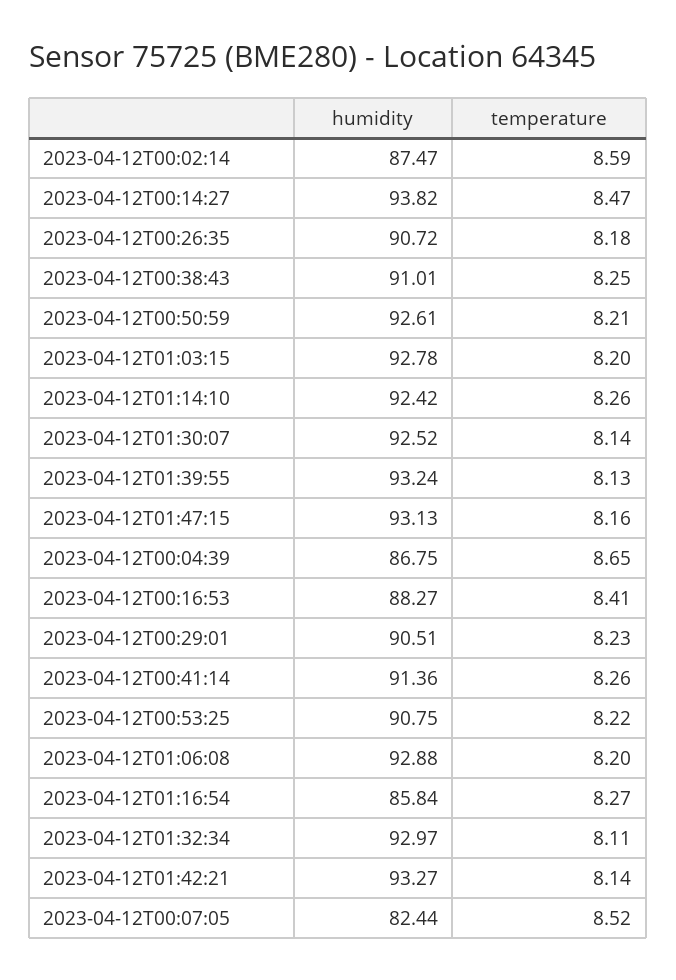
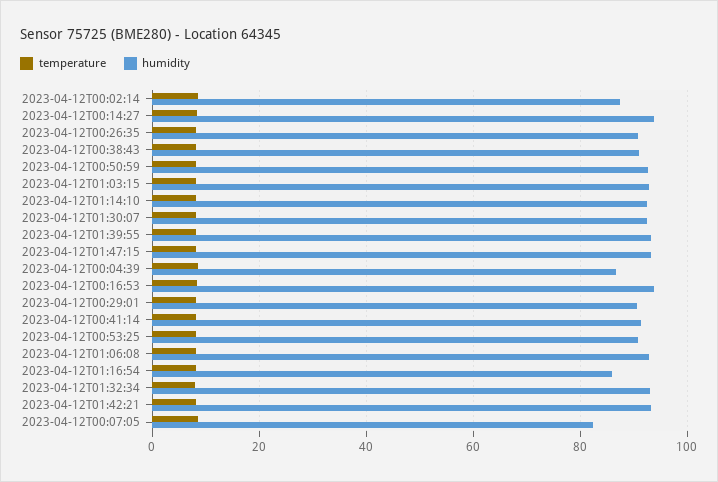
humidity, 2023-04-12T00:16:53: 88.27 -> 94

